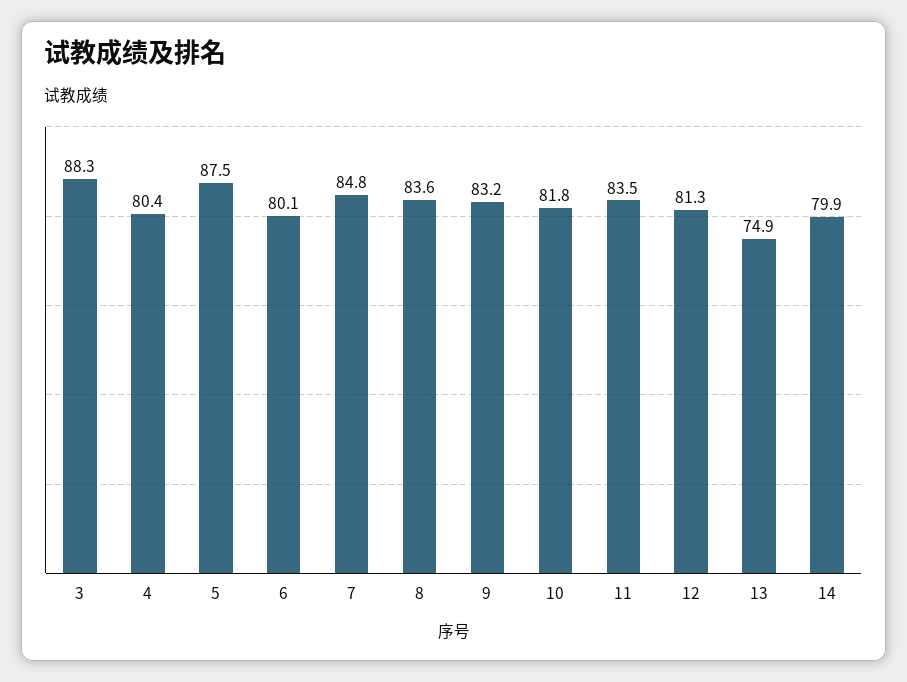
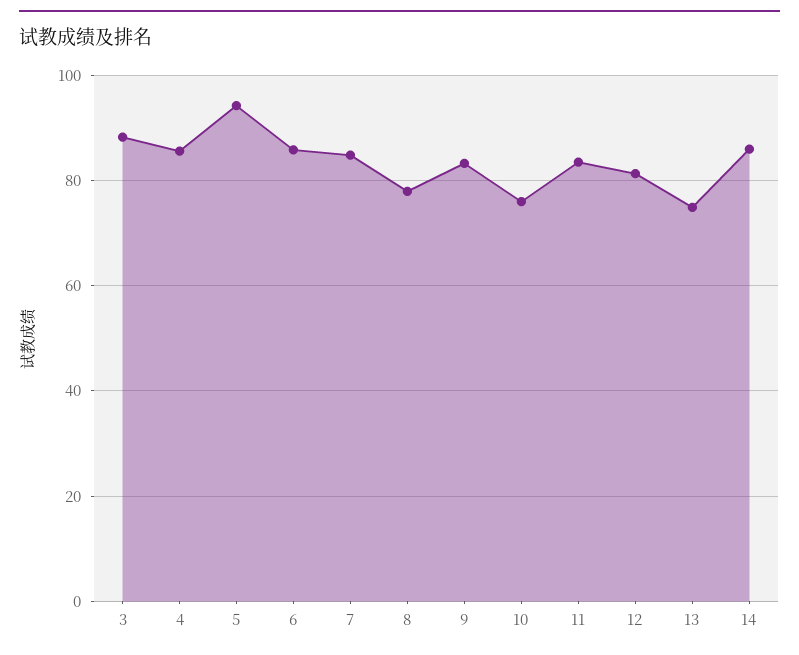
4: 80.4 -> 86
5: 87.5 -> 94
6: 80.1 -> 86
8: 83.6 -> 78
10: 81.8 -> 76
14: 79.9 -> 86

